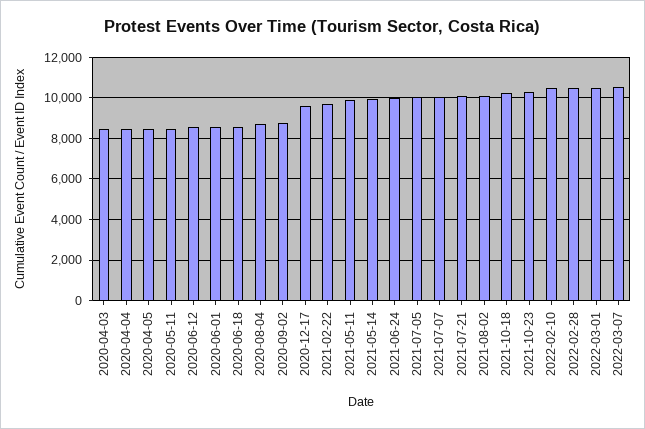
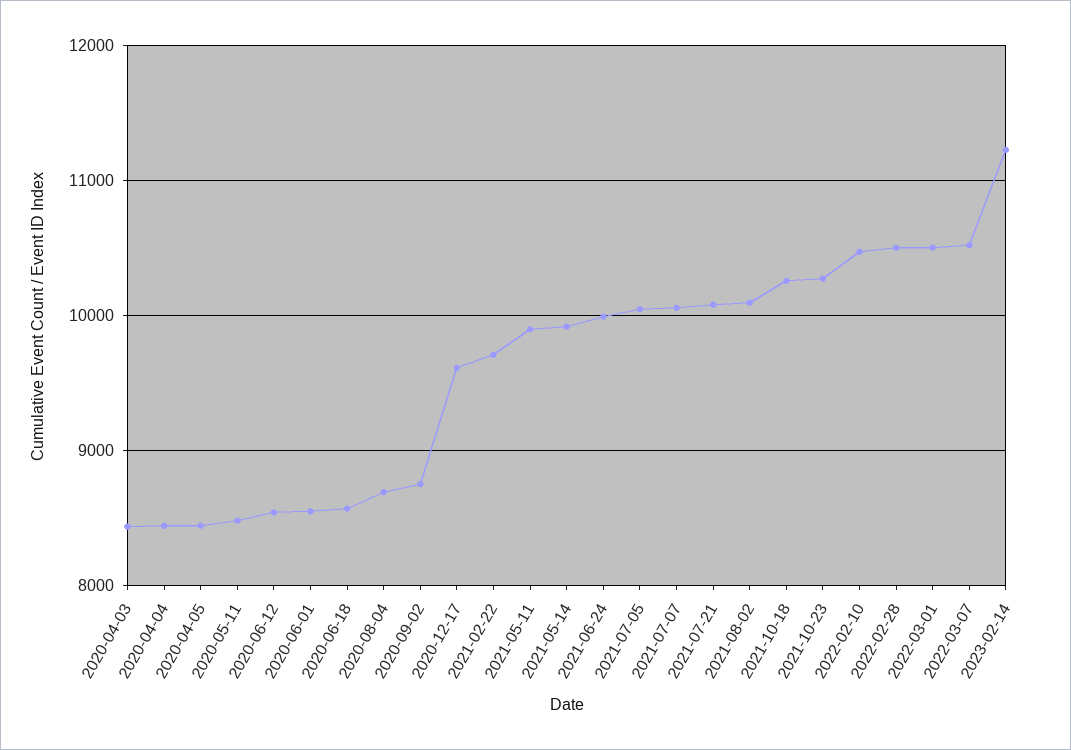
2023-02-14: none -> 11200

